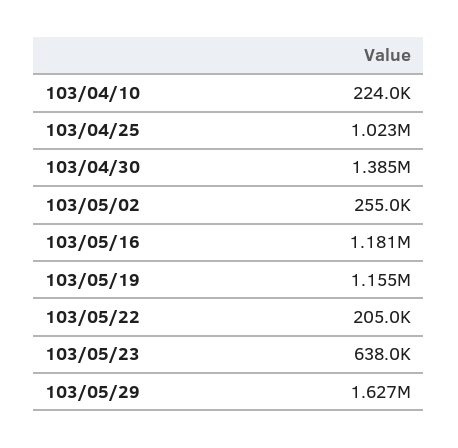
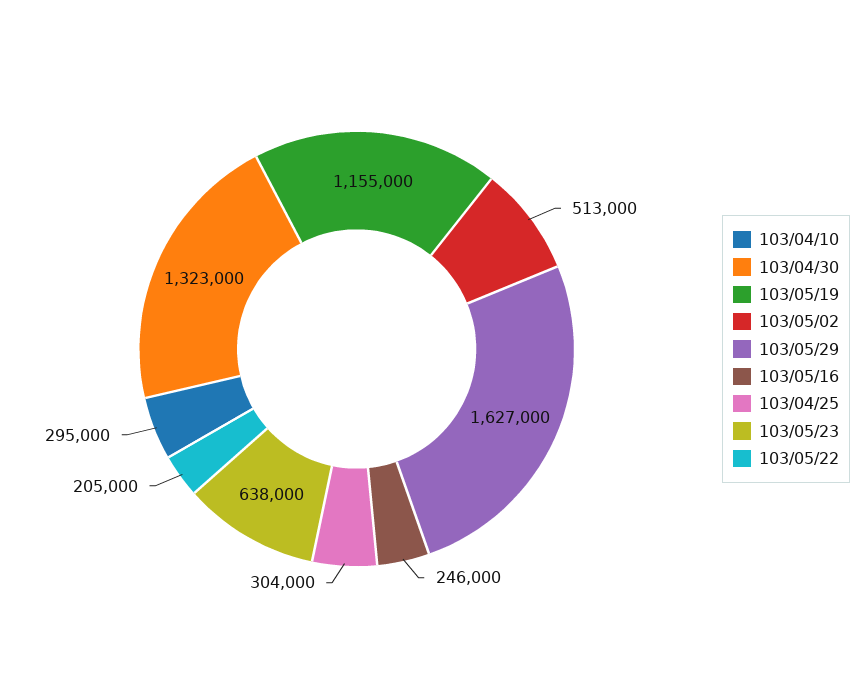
103/04/10: 224000 -> 295000
103/04/25: 1023000 -> 304000
103/04/30: 1385000 -> 1323000
103/05/02: 255000 -> 513000
103/05/16: 1181000 -> 246000

